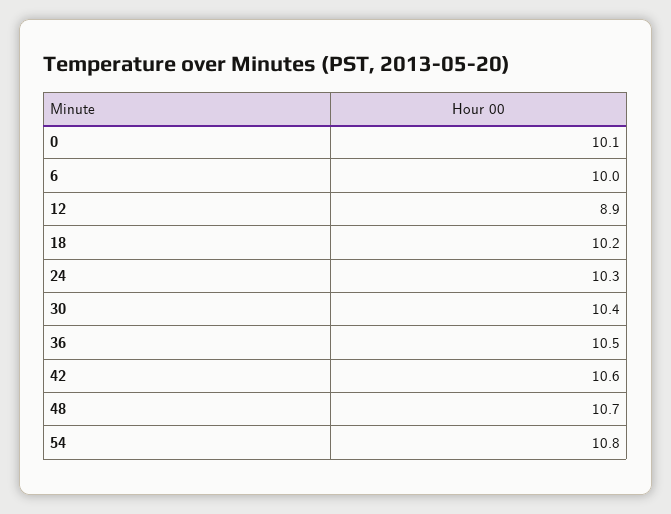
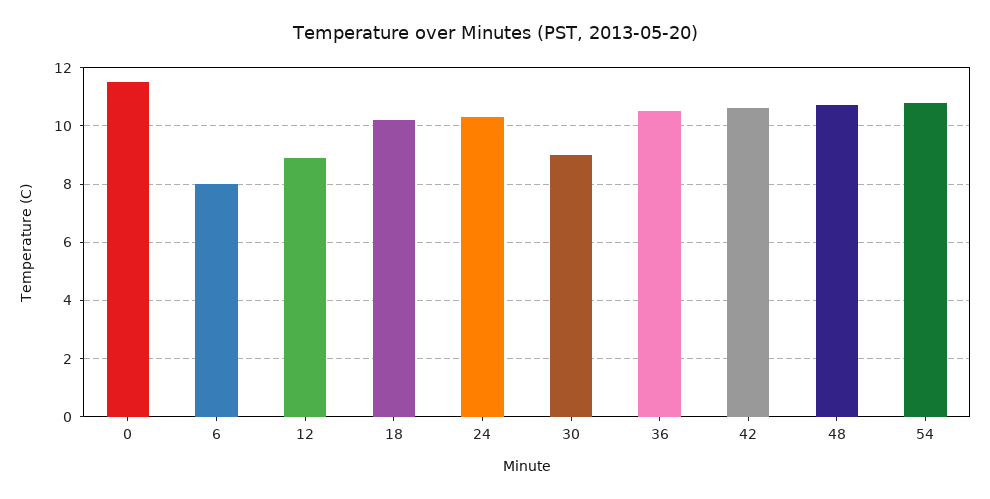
0: 10.1 -> 11.5
6: 10 -> 8
30: 10.4 -> 9

